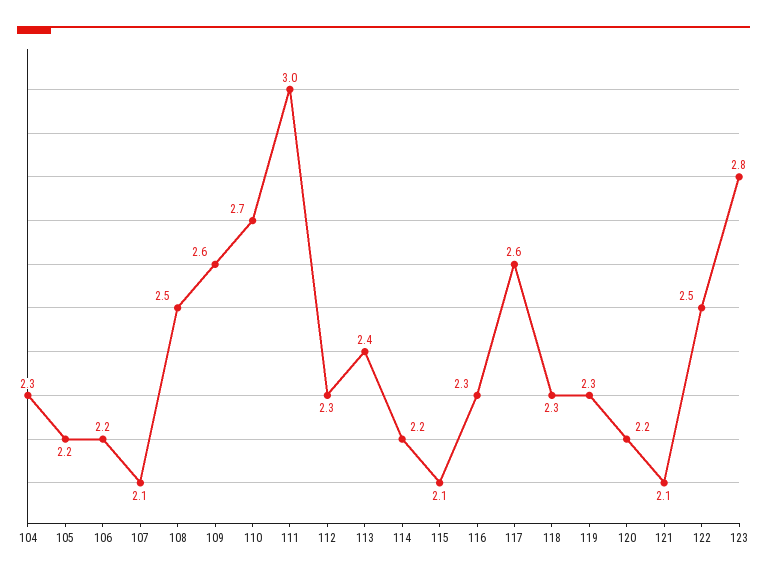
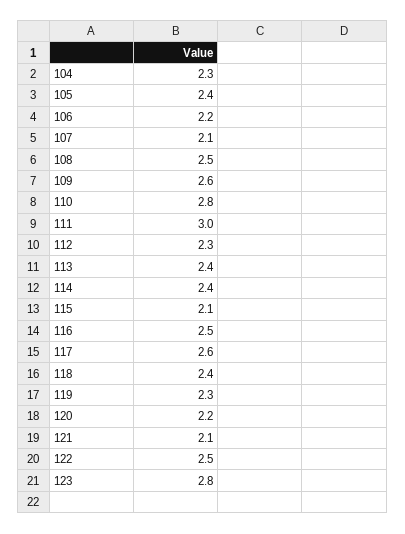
105: 2.2 -> 2.4
110: 2.7 -> 2.8
114: 2.2 -> 2.4
116: 2.3 -> 2.5
118: 2.3 -> 2.4

